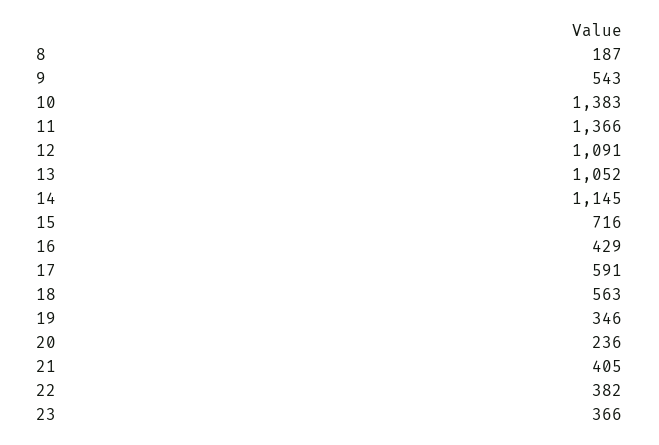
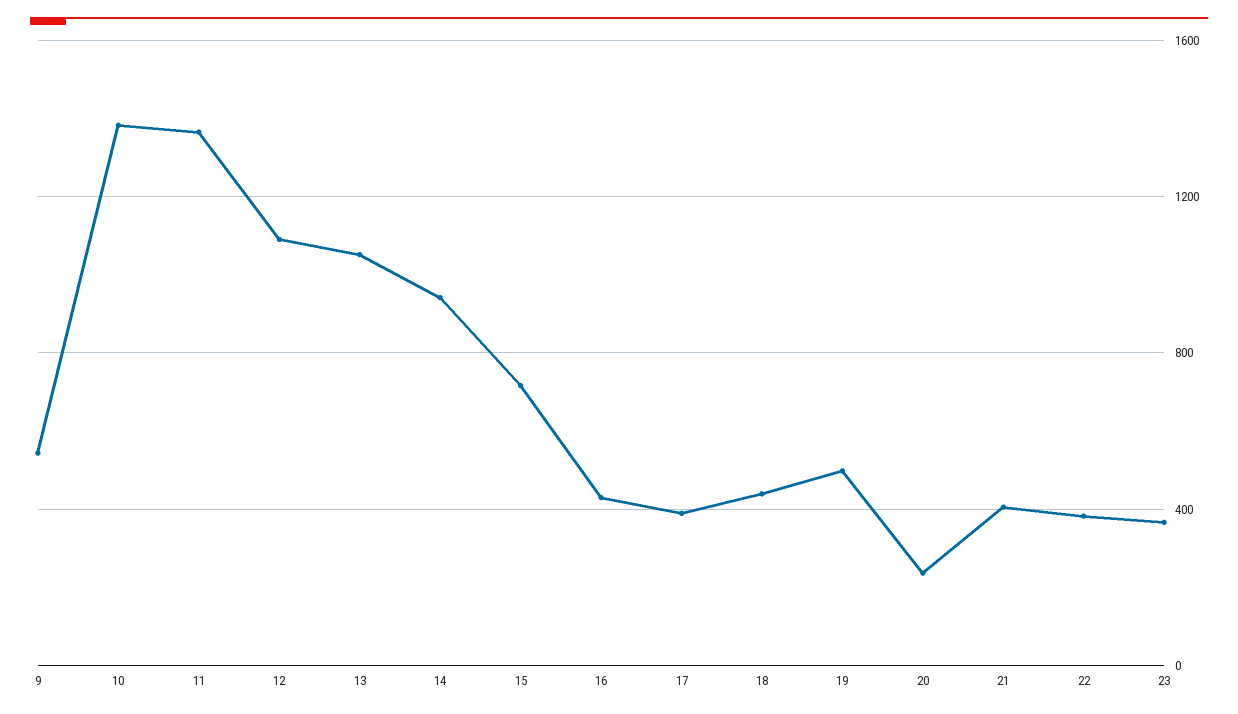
8: 187 -> none
14: 1145 -> 950
17: 591 -> 400
18: 563 -> 450
19: 346 -> 500

